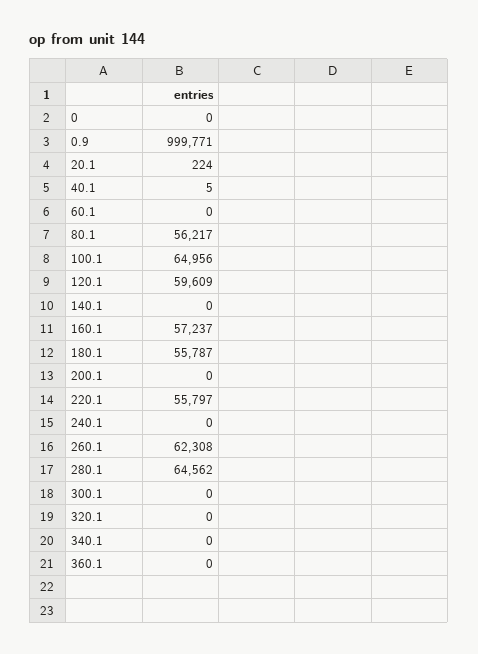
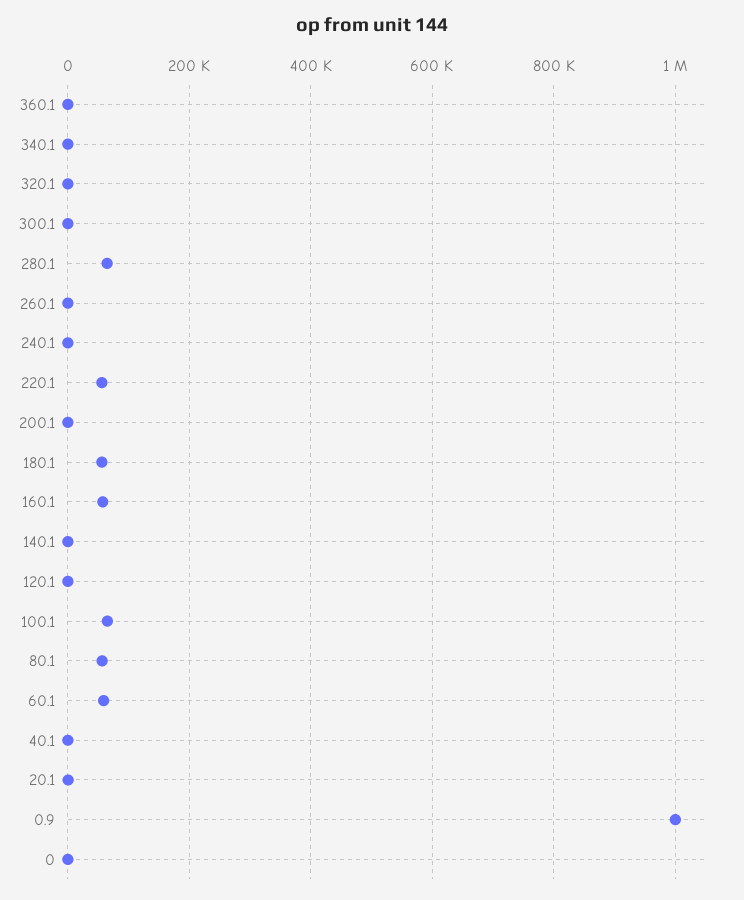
60.1: 0 -> 60000
120.1: 59609 -> 0
260.1: 62308 -> 0

